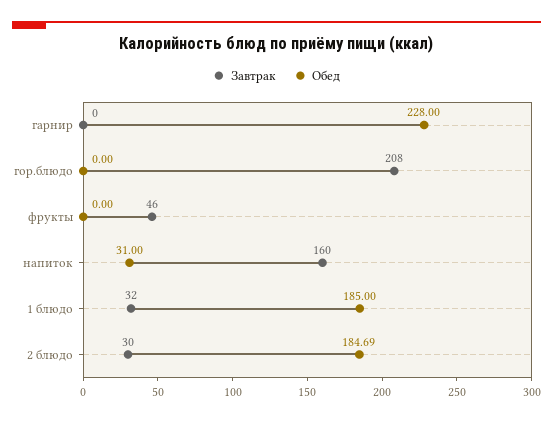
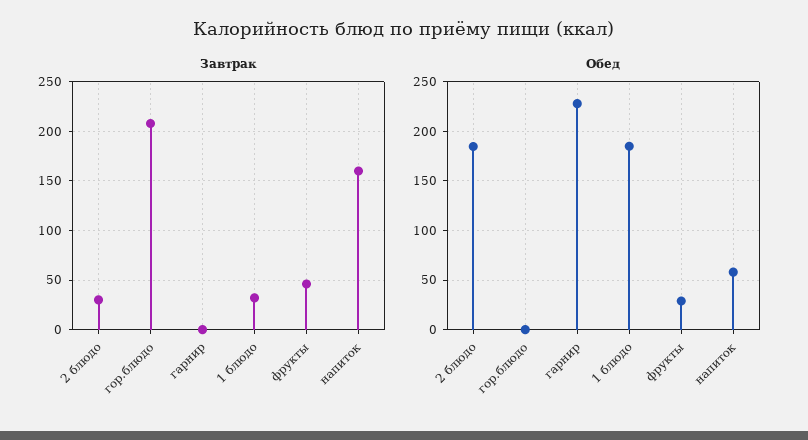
Обед, фрукты: 0 -> 30
Обед, напиток: 31 -> 60

